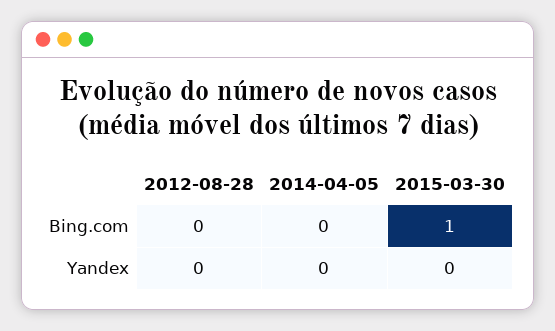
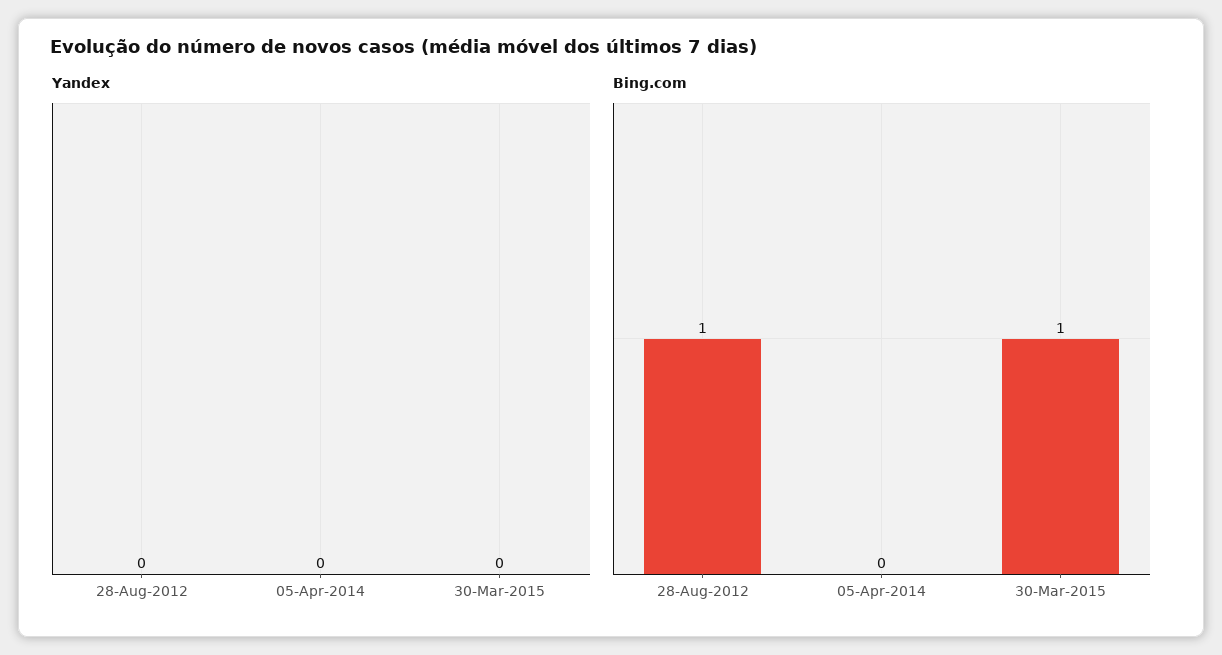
Bing.com, 2012-08-28: 0 -> 1

